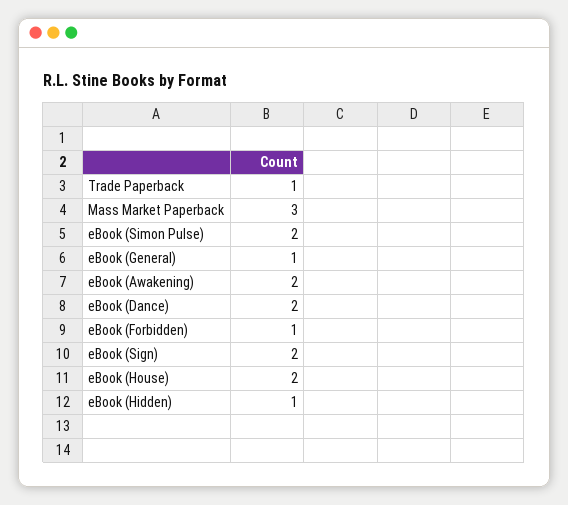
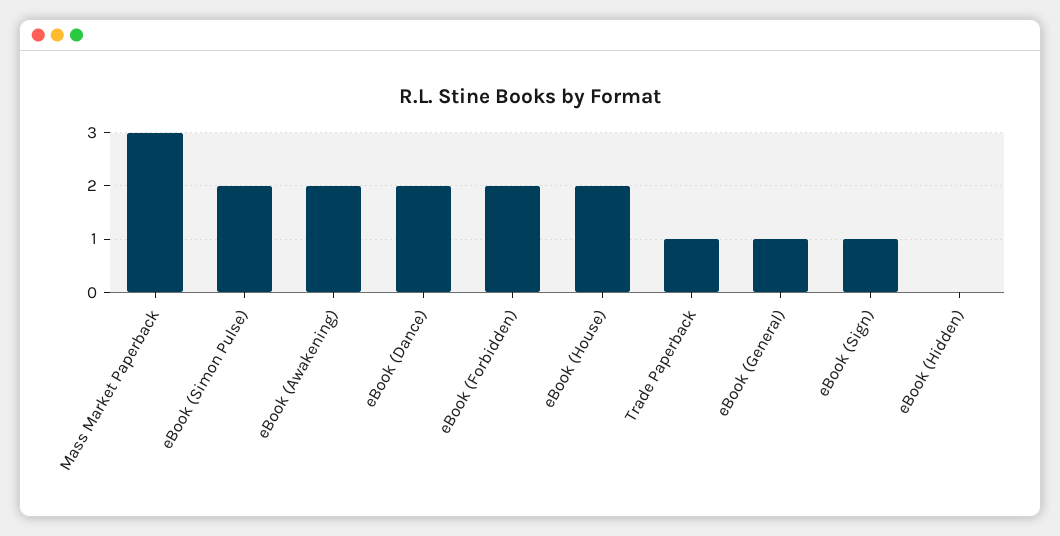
eBook (Forbidden): 1 -> 2
eBook (Sign): 2 -> 1
eBook (Hidden): 1 -> 0

